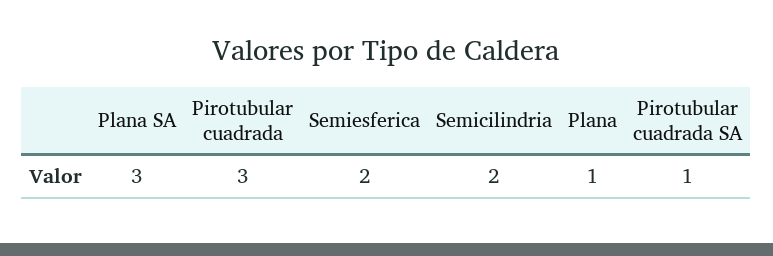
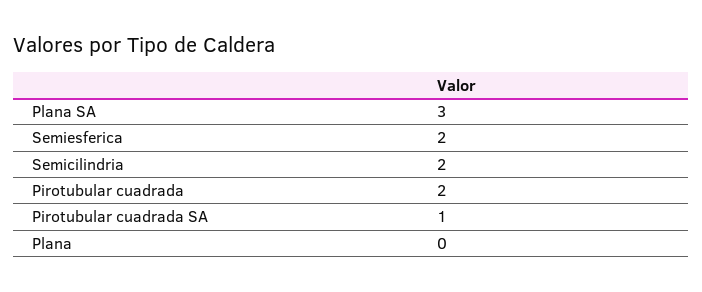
Pirotubular cuadrada: 3 -> 2
Plana: 1 -> 0

